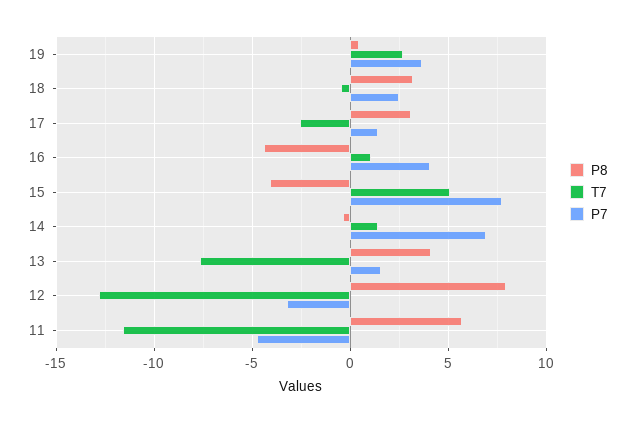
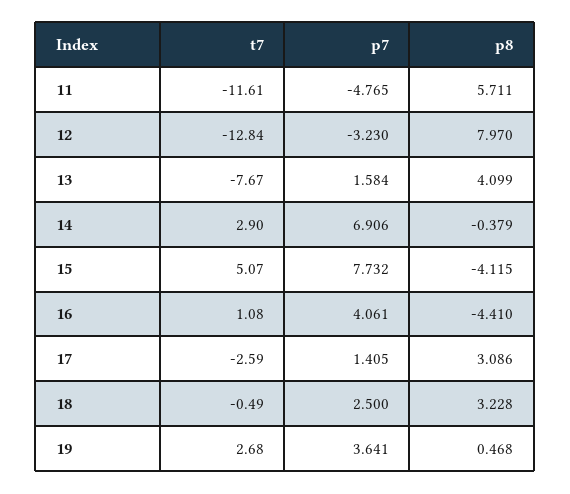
T7, 14: 1.5 -> 2.9

